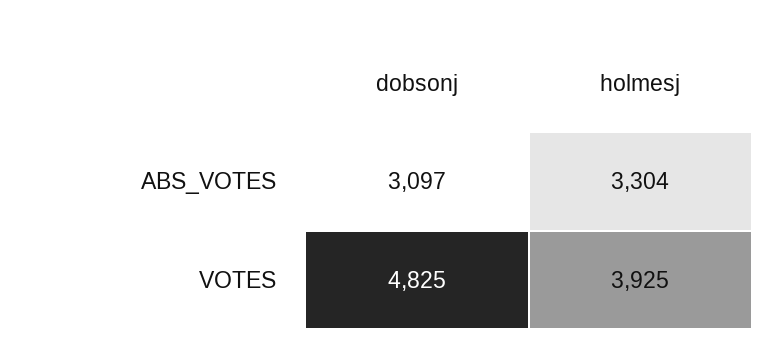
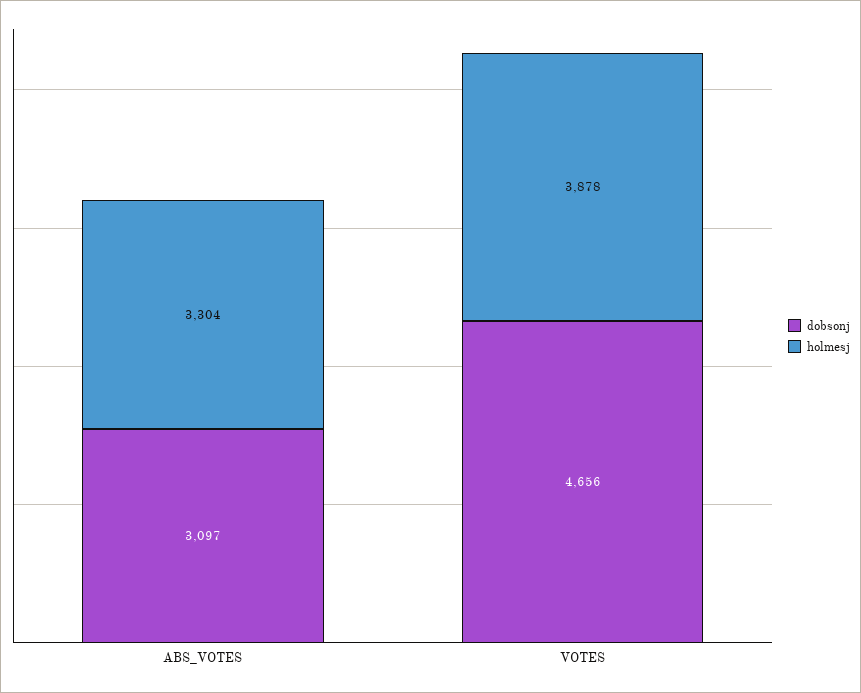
dobsonj, VOTES: 4825 -> 4656
holmesj, VOTES: 3925 -> 3878

